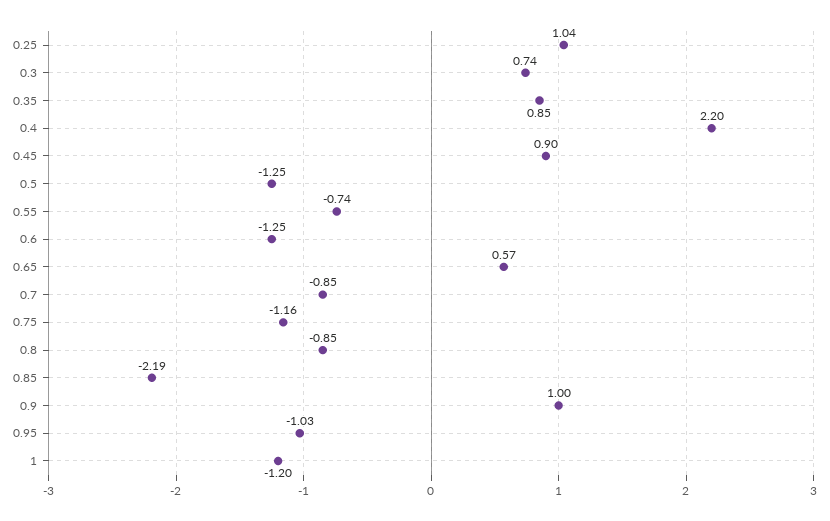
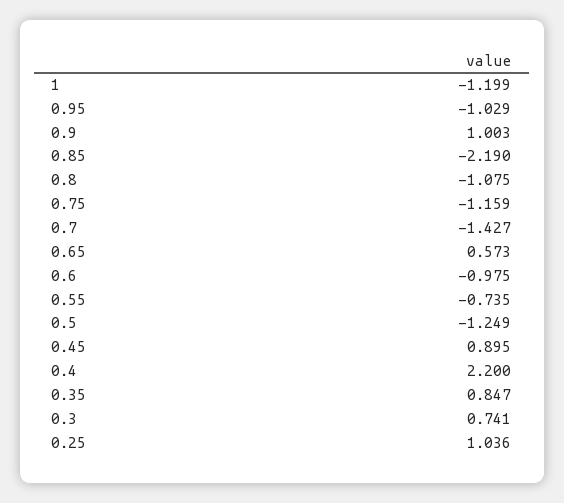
0.6: -1.25 -> -0.975
0.7: -0.85 -> -1.427
0.8: -0.85 -> -1.075

